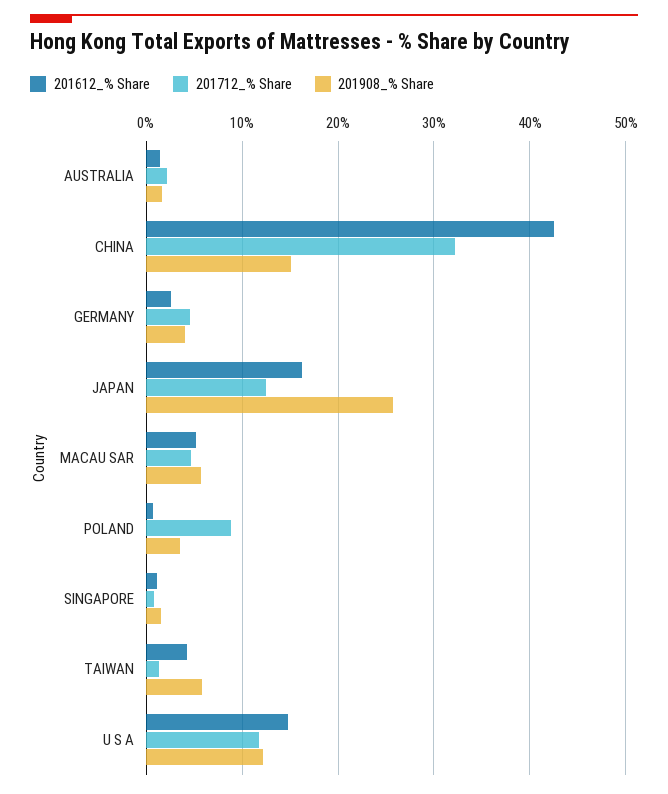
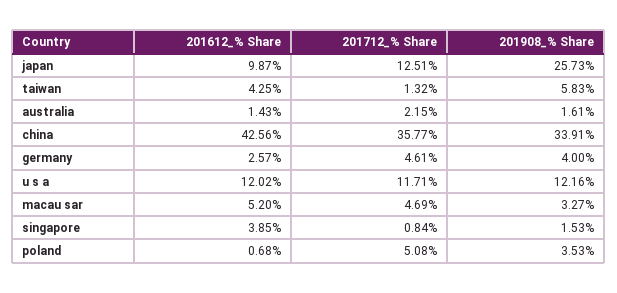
201712_% Share, CHINA: 32 -> 35.77
201908_% Share, CHINA: 15 -> 33.91
201612_% Share, JAPAN: 16 -> 9.87
201908_% Share, MACAU SAR: 6 -> 3.27
201712_% Share, POLAND: 9 -> 5.08
201612_% Share, SINGAPORE: 1 -> 3.85
201612_% Share, U S A: 15 -> 12.02

